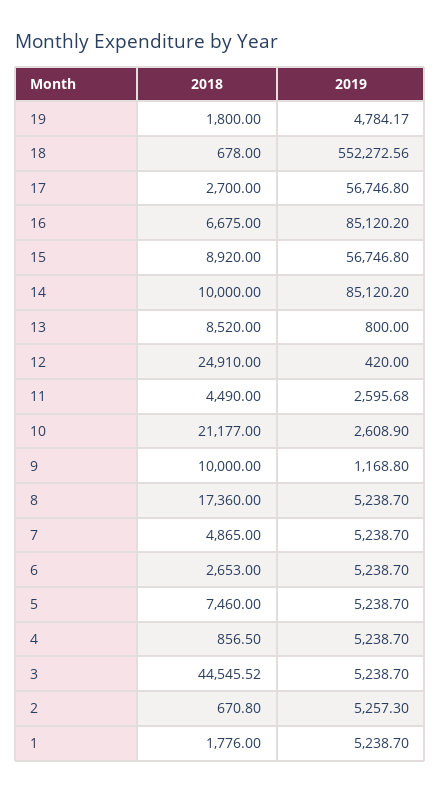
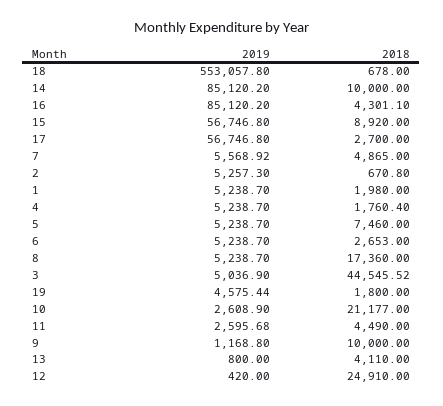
2019, 19: 4784.17 -> 4575.44
2019, 18: 552272.56 -> 553057.8
2018, 16: 6675 -> 4301.1
2018, 13: 8520 -> 4110
2019, 7: 5238.7 -> 5568.92
2018, 4: 856.5 -> 1760.4
2019, 3: 5238.7 -> 5036.9
2018, 1: 1776 -> 1980

